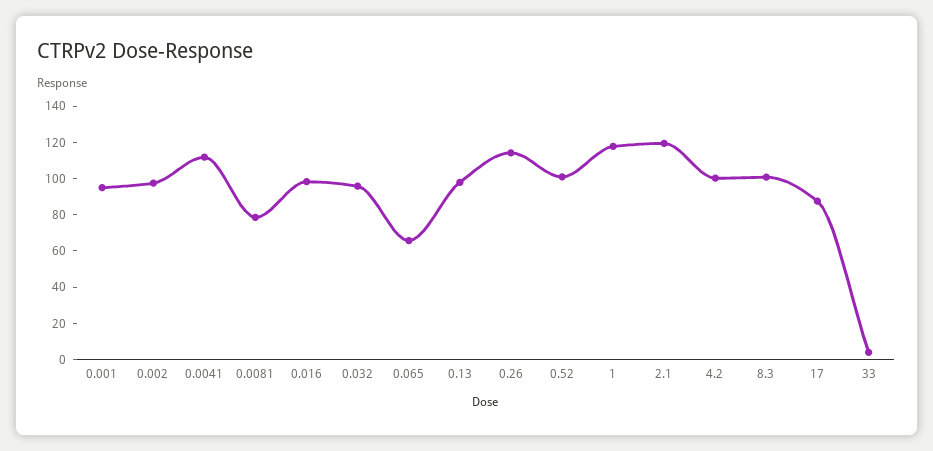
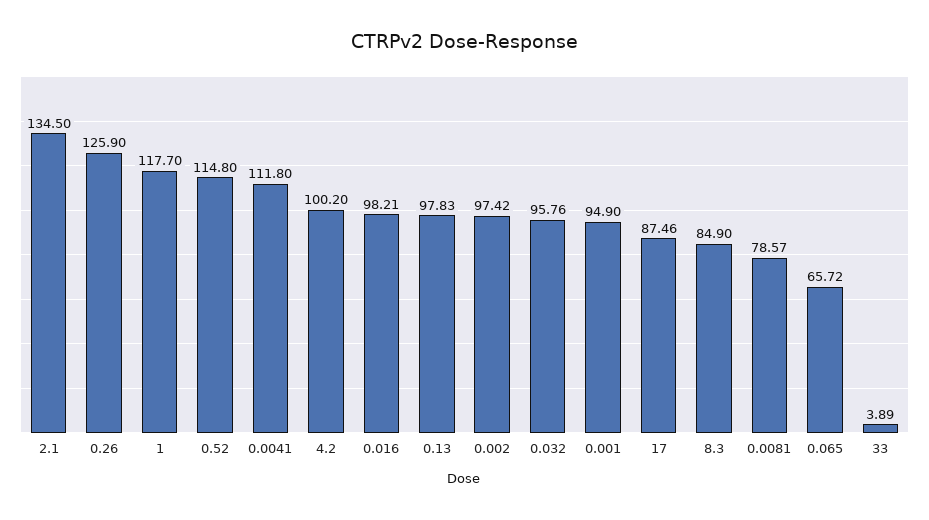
0.26: 115 -> 125.9
0.52: 100 -> 114.8
2.1: 120 -> 134.5
8.3: 100 -> 84.9

